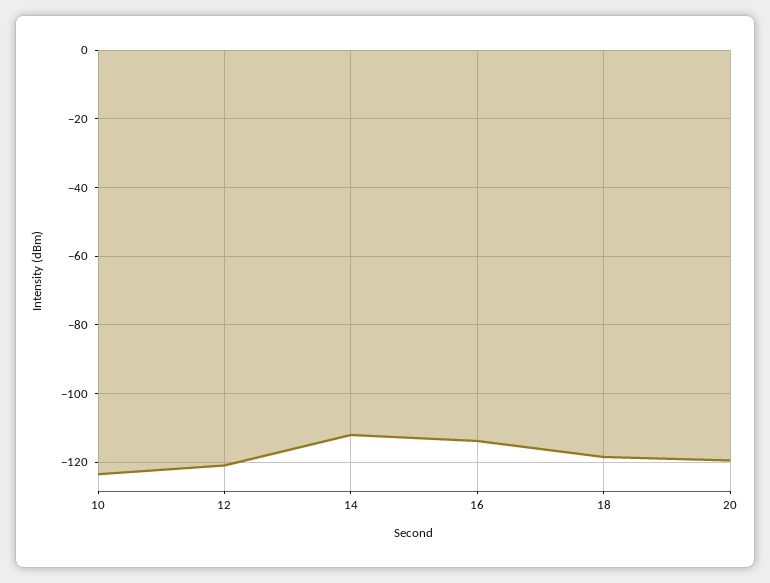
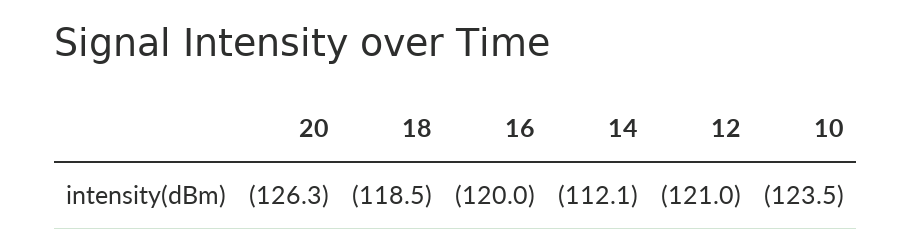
16: -114 -> -120
20: -120 -> -126.3

